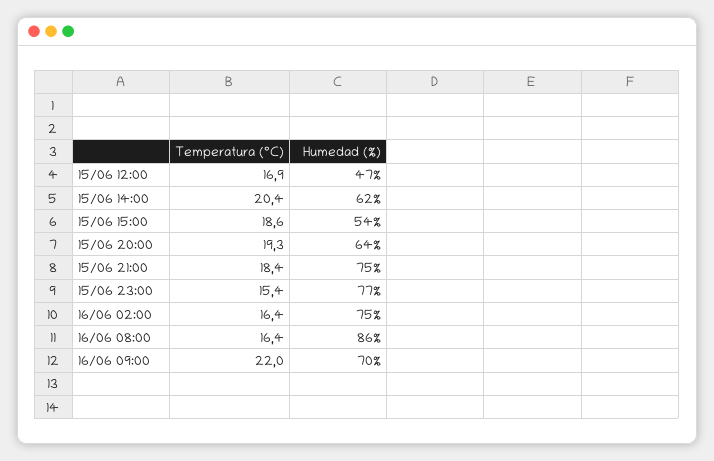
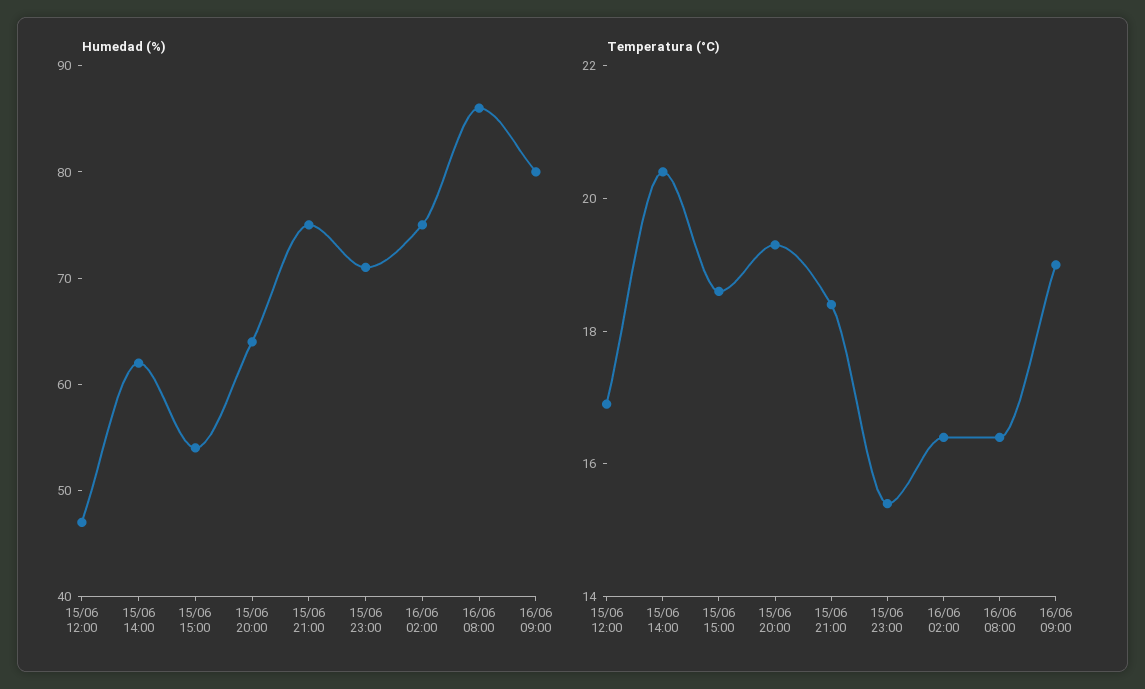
Humedad (%), 15/06 23:00: 77 -> 71
Temperatura (°C), 16/06 09:00: 22 -> 19
Humedad (%), 16/06 09:00: 70 -> 80

